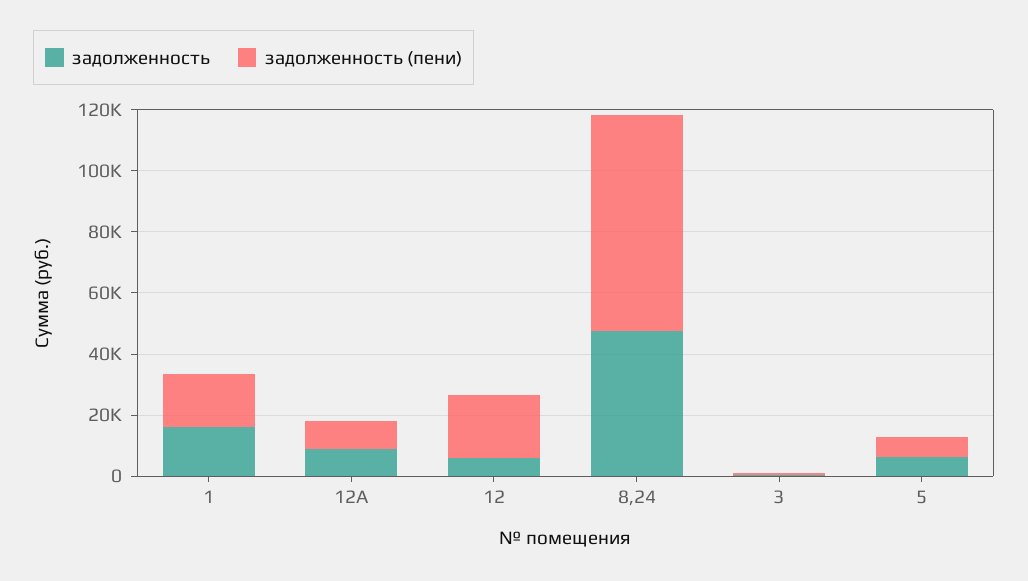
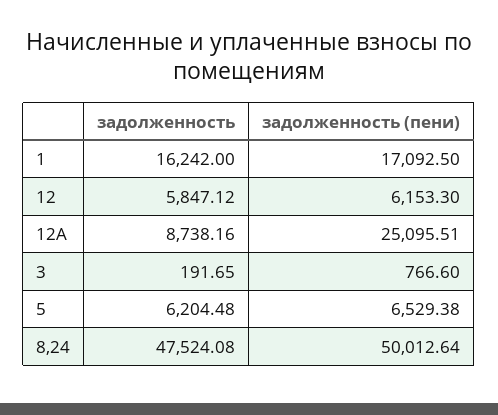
задолженность (пени), 12А: 10000 -> 25095.51
задолженность (пени), 12: 20000 -> 6153.3
задолженность (пени), 8,24: 70000 -> 50012.64

